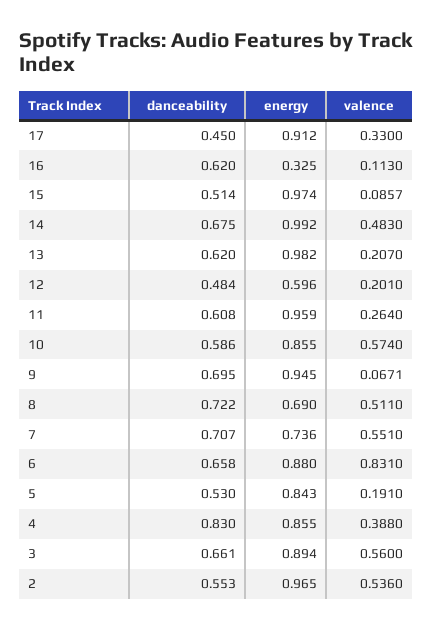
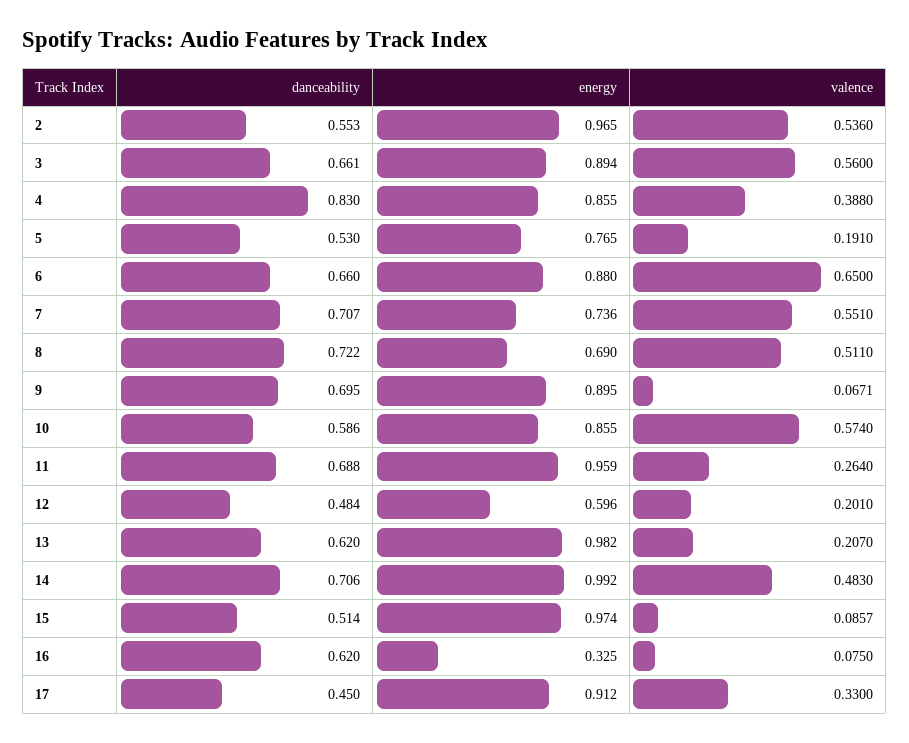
valence, 16: 0.113 -> 0.075
danceability, 14: 0.675 -> 0.706
danceability, 11: 0.608 -> 0.688
energy, 9: 0.945 -> 0.895
danceability, 6: 0.658 -> 0.66
valence, 6: 0.831 -> 0.65
energy, 5: 0.843 -> 0.765

